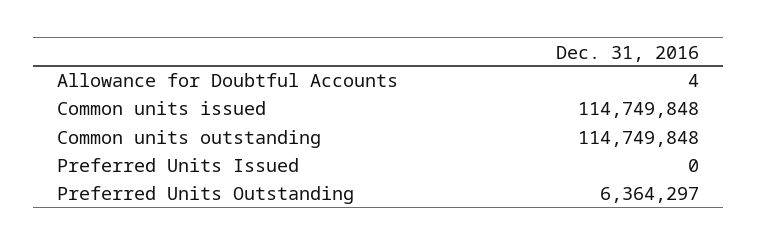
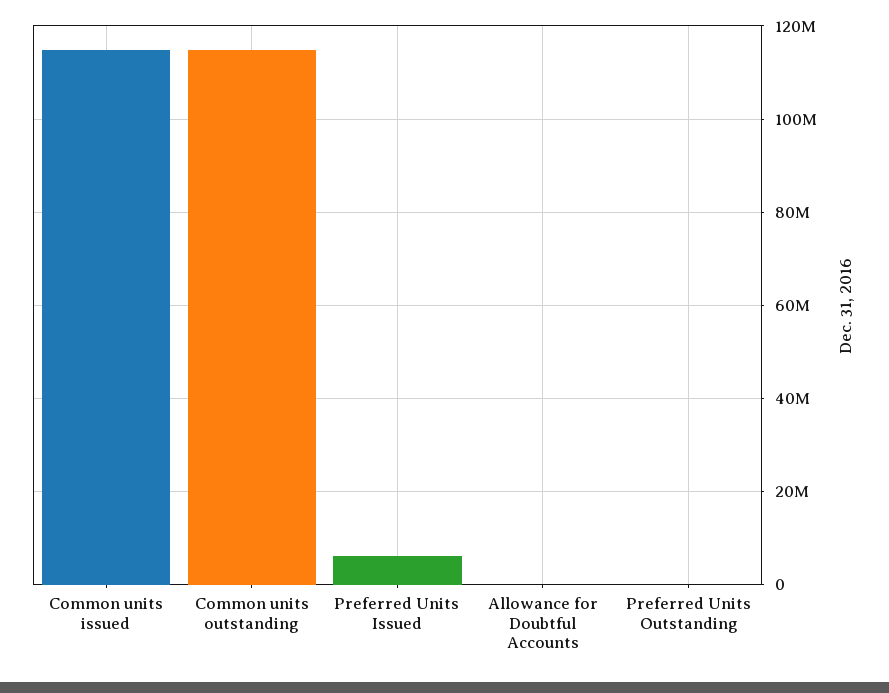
Preferred Units Issued: 0 -> 6000000
Preferred Units Outstanding: 6364297 -> 0

